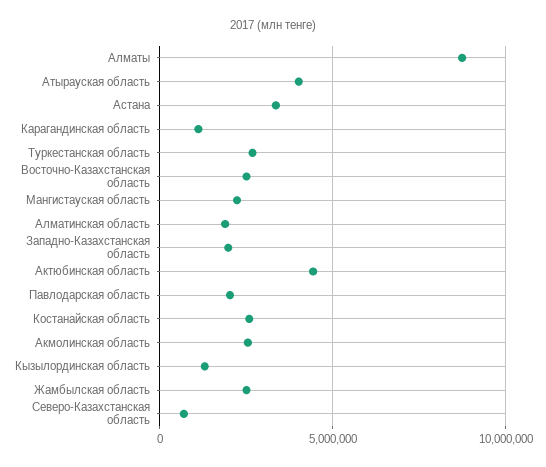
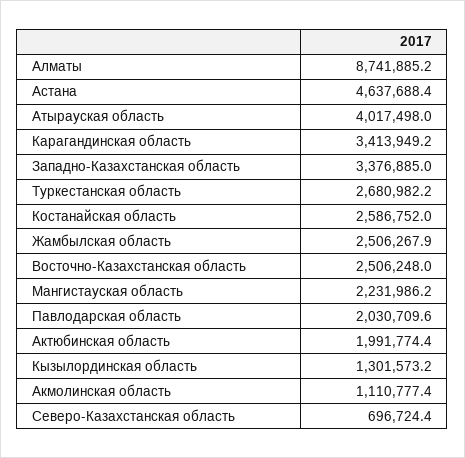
Астана: 3500000 -> 4637688.4
Карагандинская область: 1000000 -> 3413949.2
Алматинская область: 2000000 -> none
Западно-Казахстанская область: 2000000 -> 3376885
Актюбинская область: 4500000 -> 1991774.4
Акмолинская область: 2500000 -> 1110777.4

